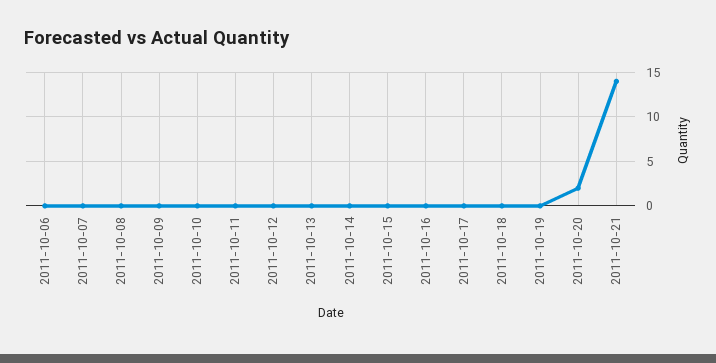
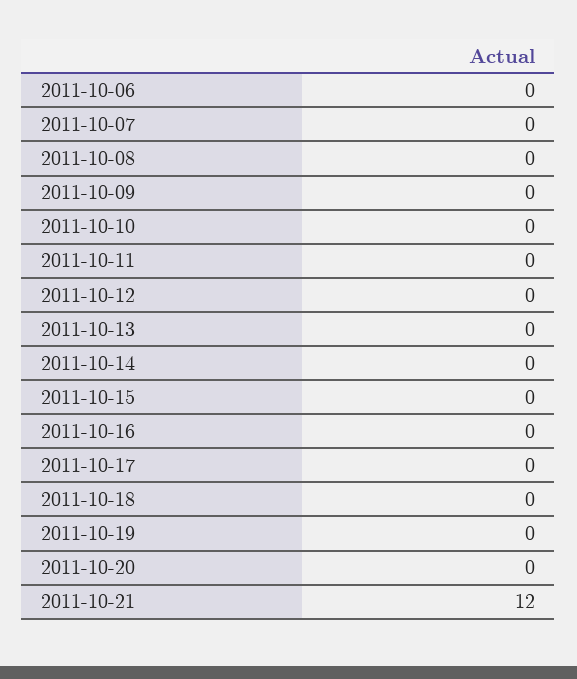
2011-10-20: 2 -> 0
2011-10-21: 14 -> 12

